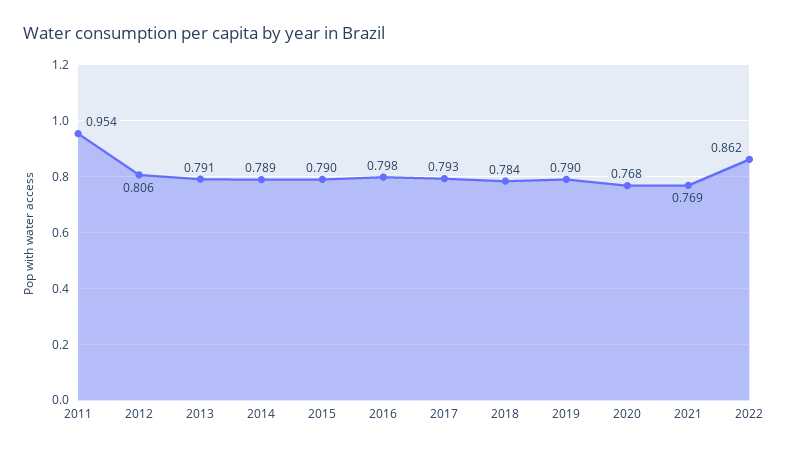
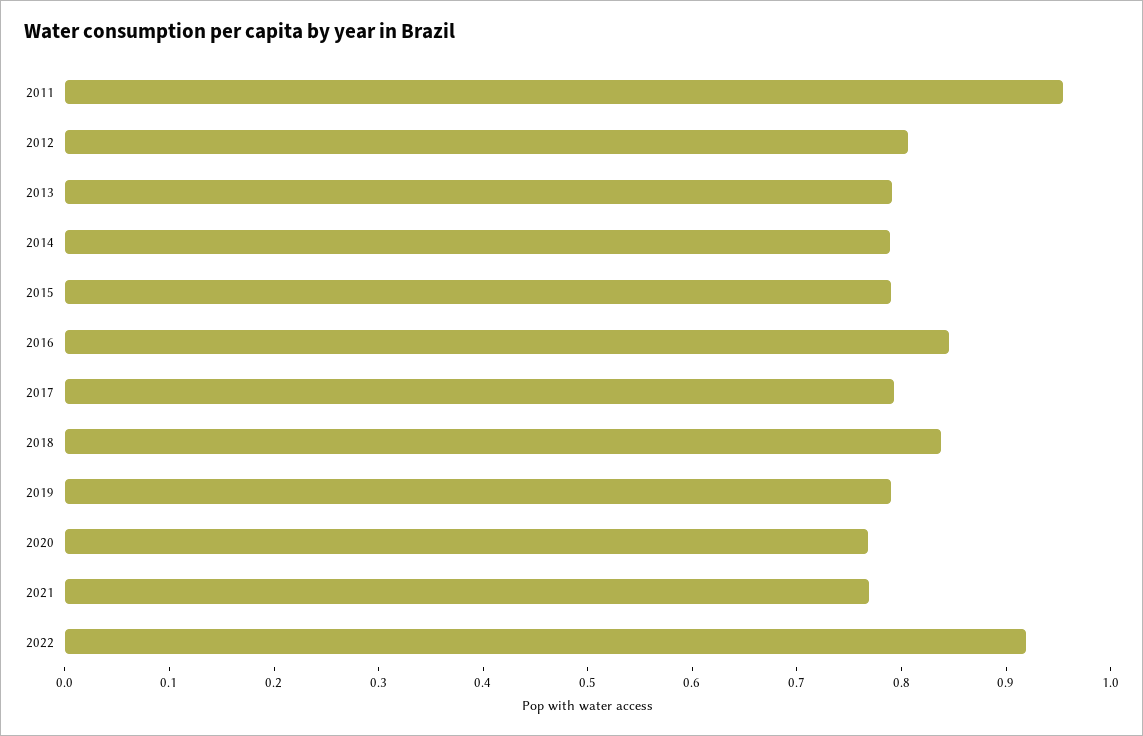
2016: 0.798 -> 0.84
2018: 0.784 -> 0.84
2022: 0.862 -> 0.92

